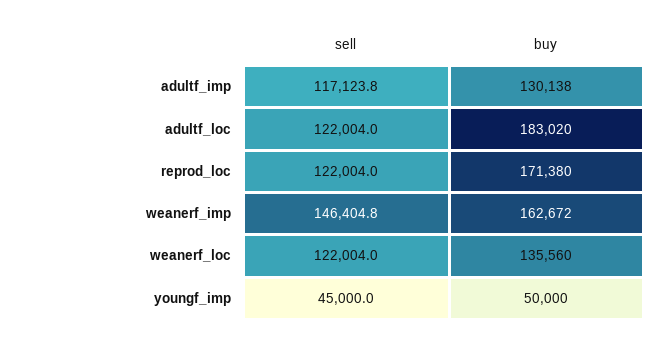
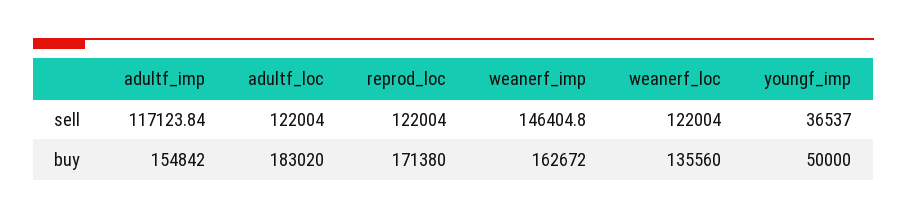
buy, adultf_imp: 130138 -> 154842
sell, youngf_imp: 45000 -> 36537

